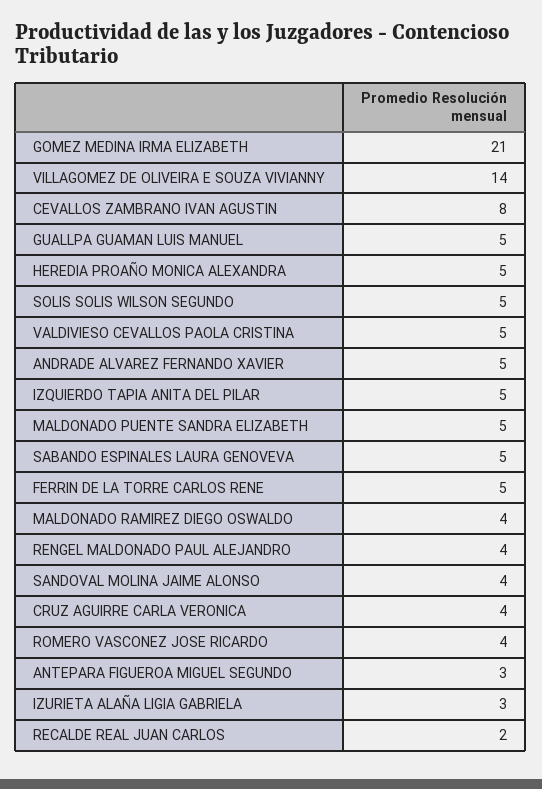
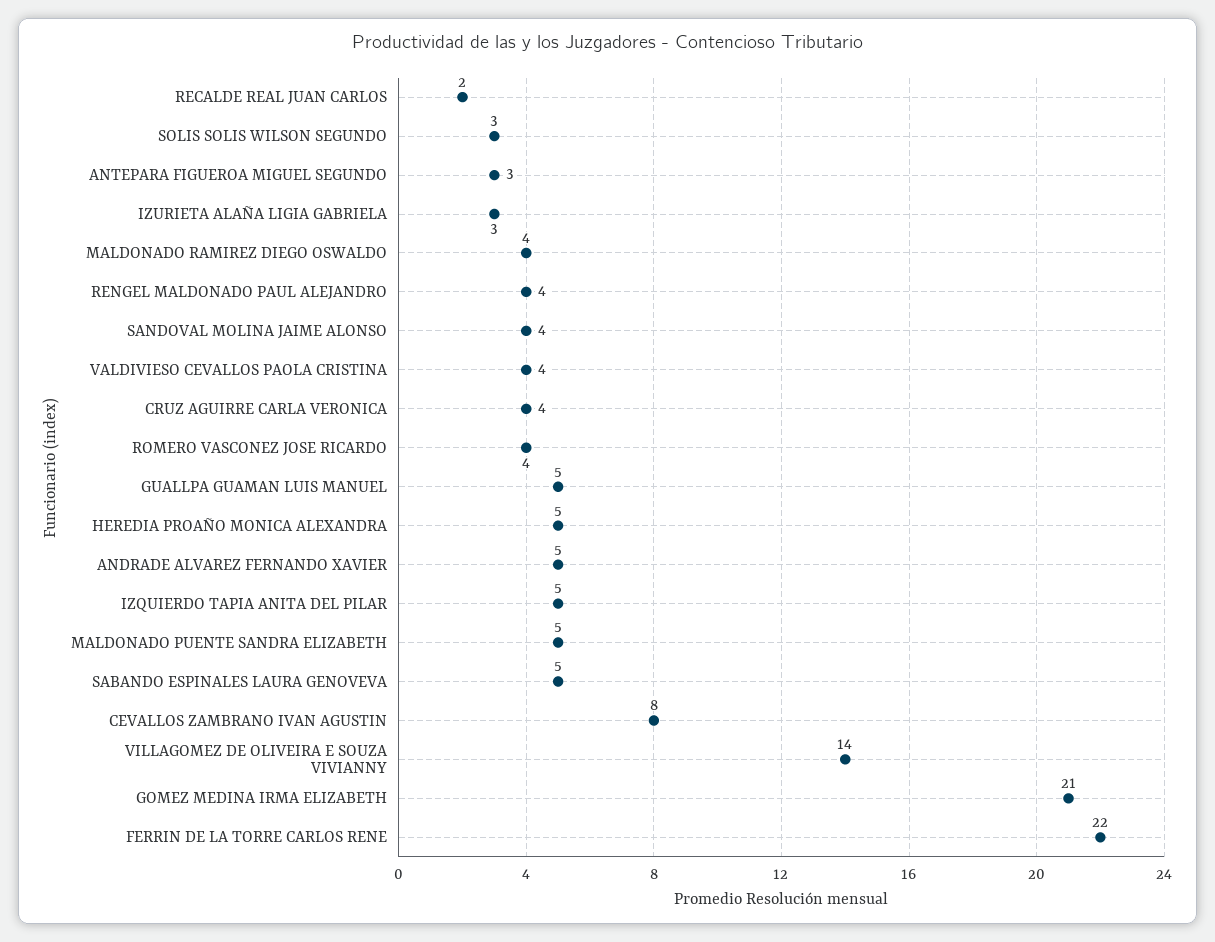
SOLIS SOLIS WILSON SEGUNDO: 5 -> 3
VALDIVIESO CEVALLOS PAOLA CRISTINA: 5 -> 4
FERRIN DE LA TORRE CARLOS RENE: 5 -> 22

